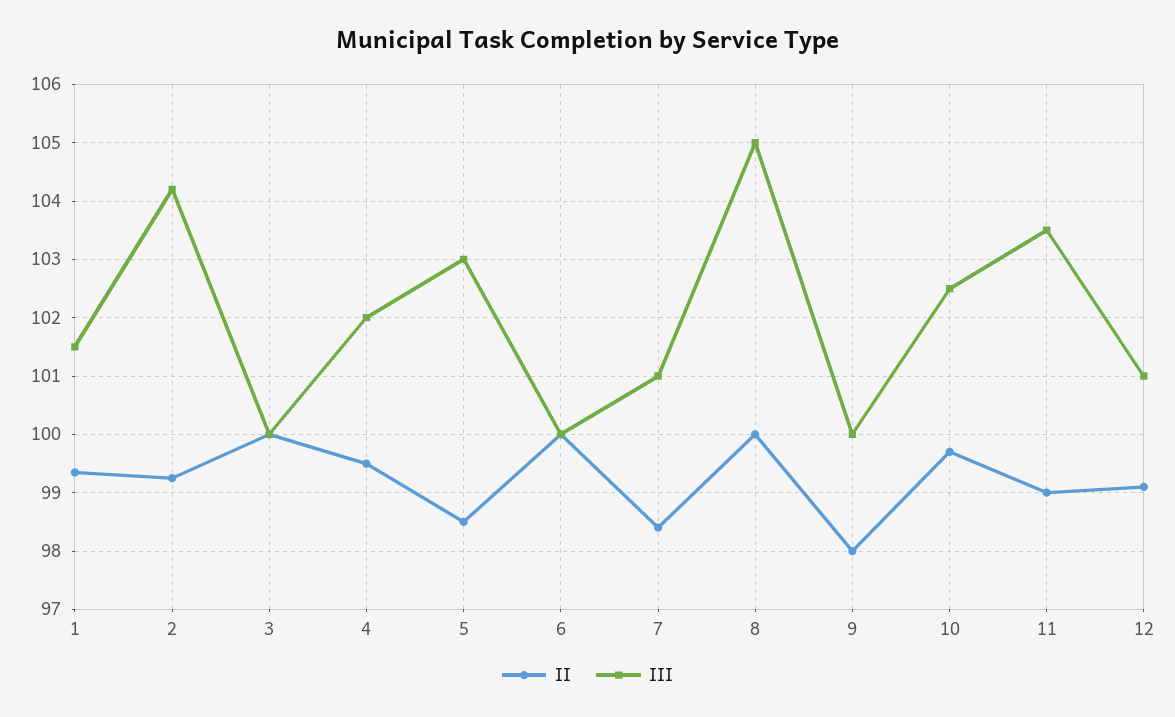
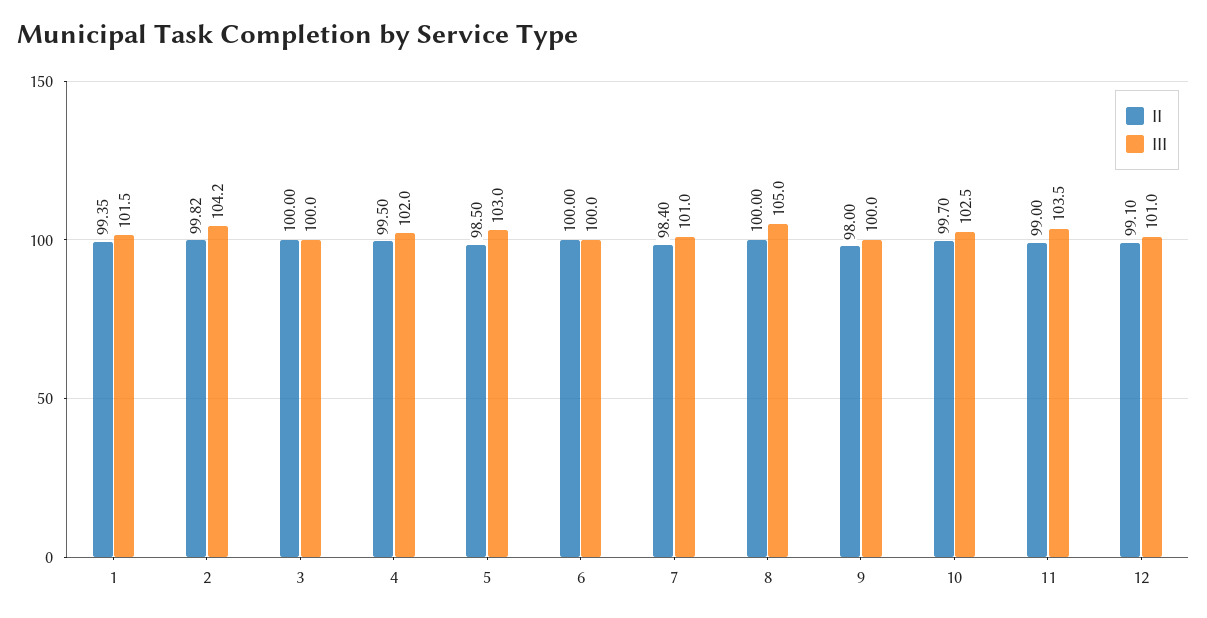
II, 2: 99.2 -> 99.82

